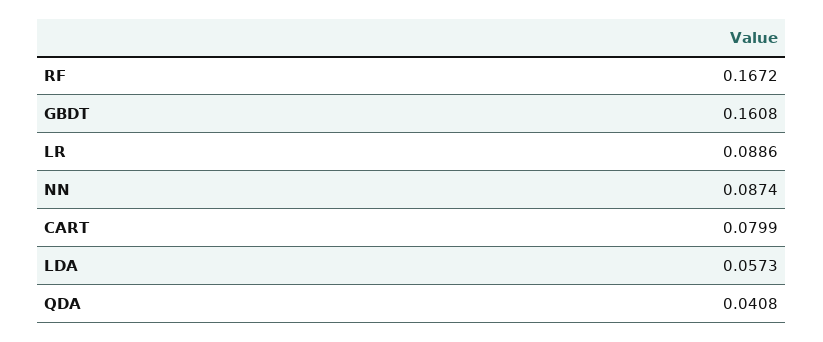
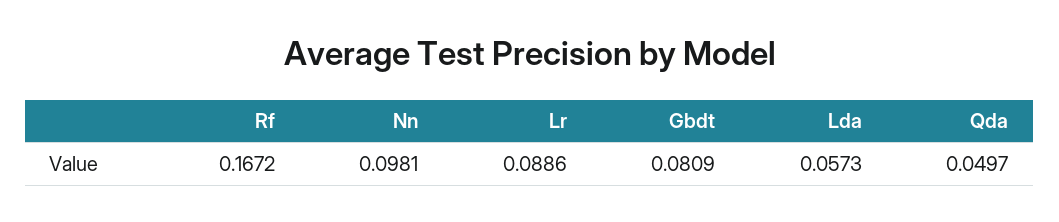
GBDT: 0.1608 -> 0.0809
NN: 0.0874 -> 0.0981
CART: 0.0799 -> none
QDA: 0.0408 -> 0.0497

